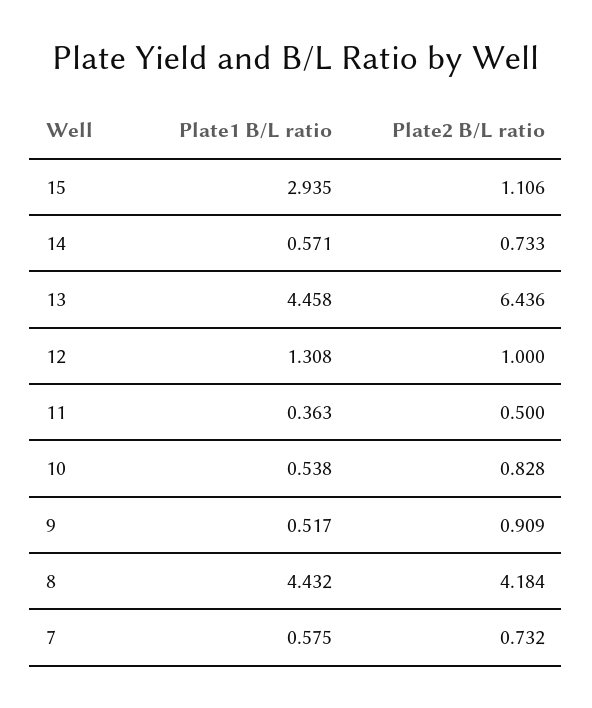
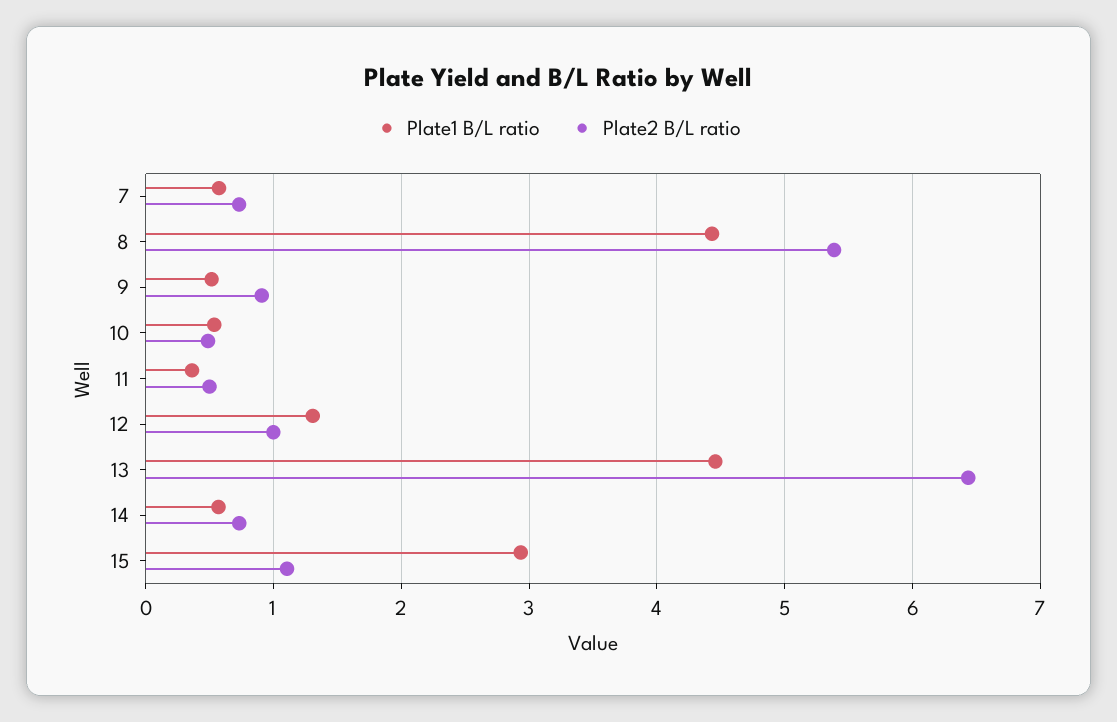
Plate2 B/L ratio, 10: 0.828 -> 0.5
Plate2 B/L ratio, 8: 4.184 -> 5.4

